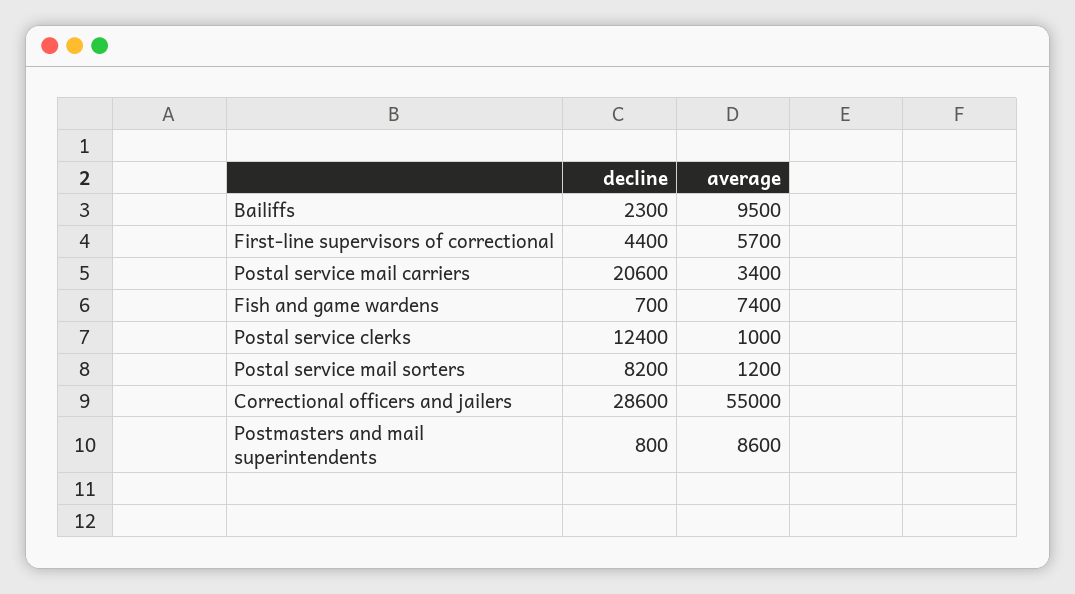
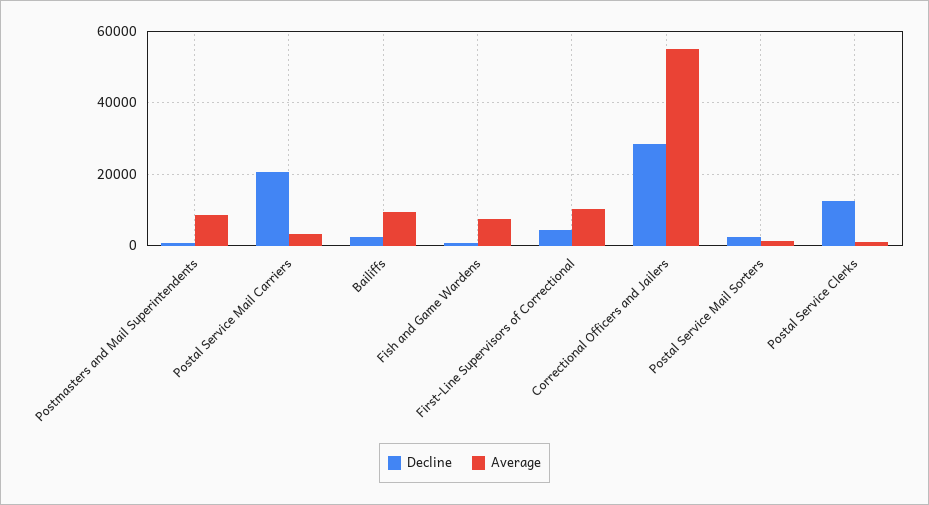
average, First-line supervisors of correctional: 5700 -> 10000
decline, Postal service mail sorters: 8200 -> 2000

